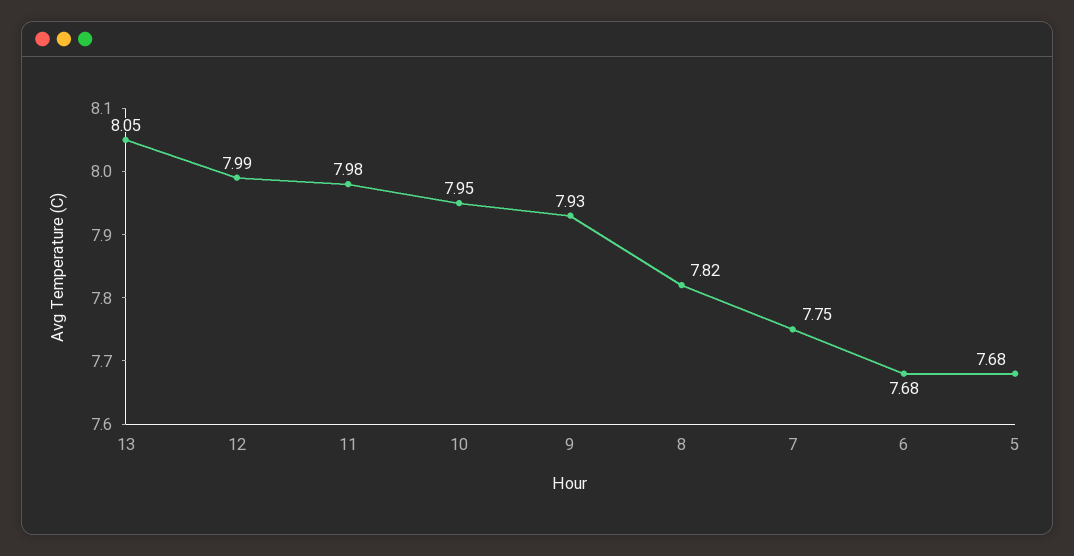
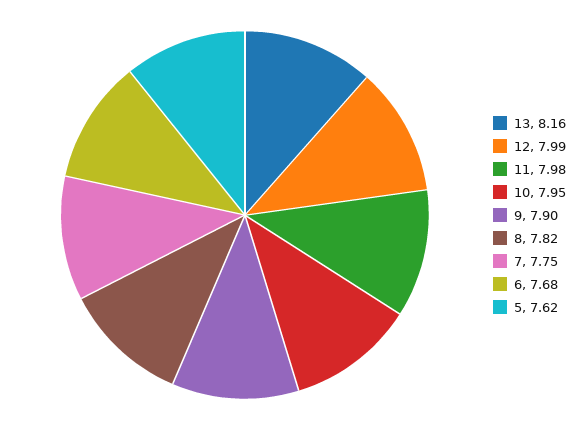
13: 8.05 -> 8.16
9: 7.93 -> 7.9
5: 7.68 -> 7.62

